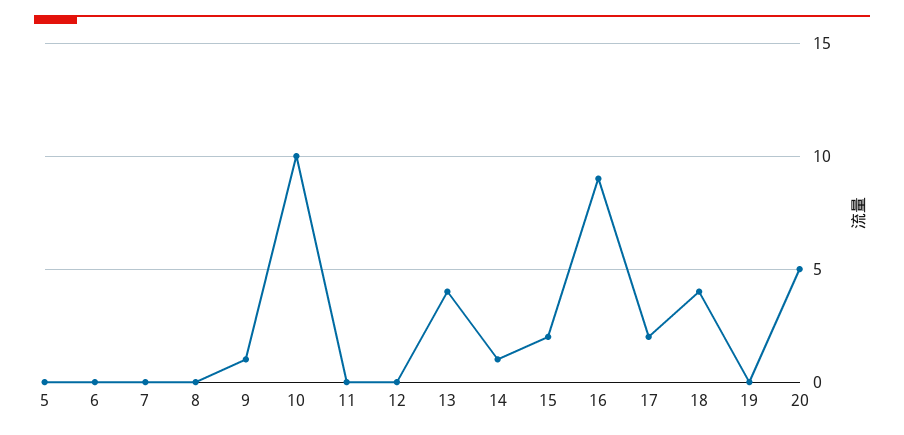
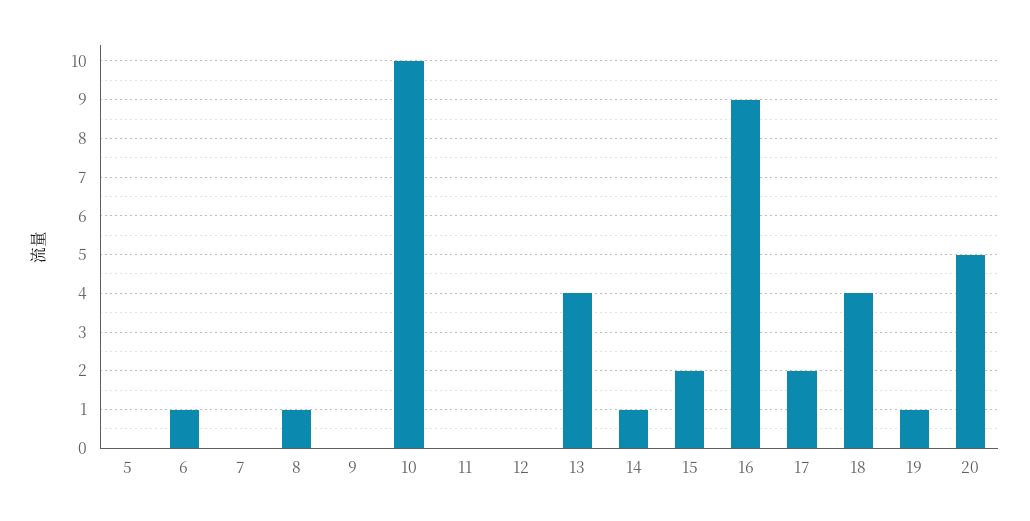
6: 0 -> 1
8: 0 -> 1
9: 1 -> 0
19: 0 -> 1

